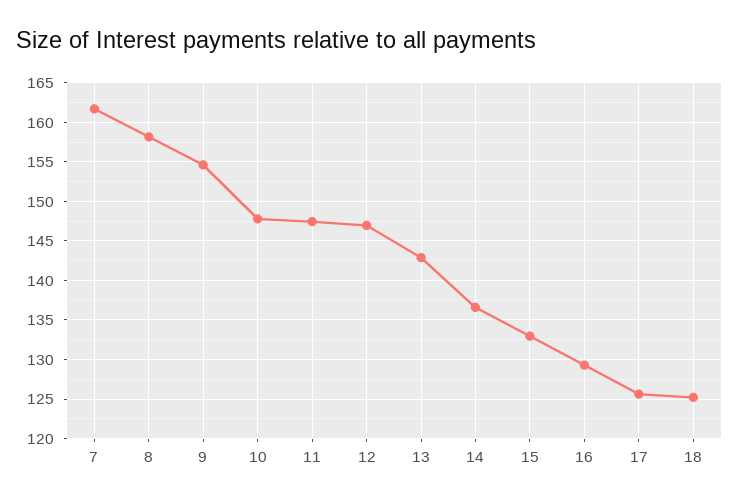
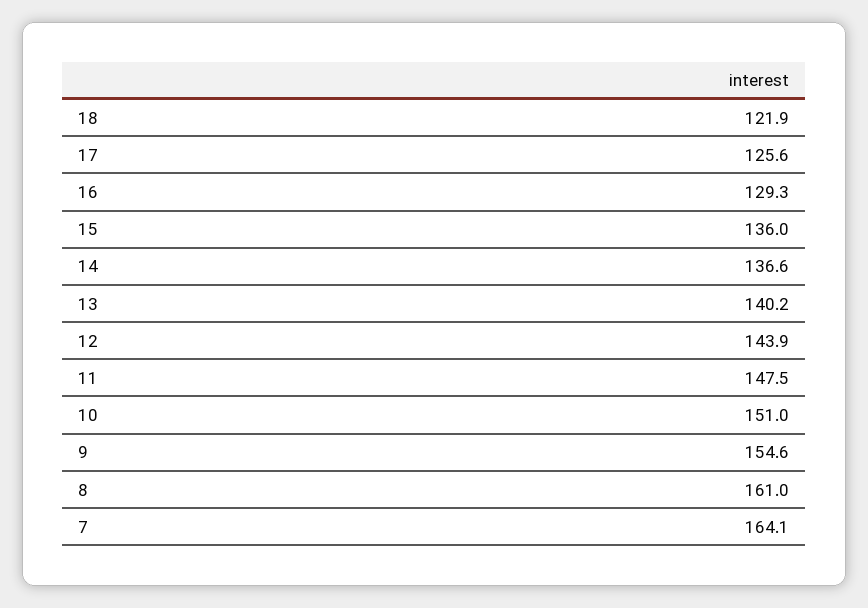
7: 162 -> 164.1
8: 158 -> 161
10: 148 -> 151
12: 147 -> 143.9
13: 143 -> 140.2
15: 133 -> 136
18: 125 -> 121.9

